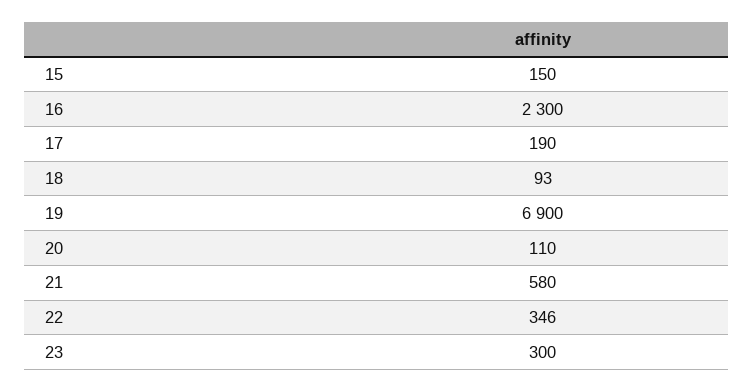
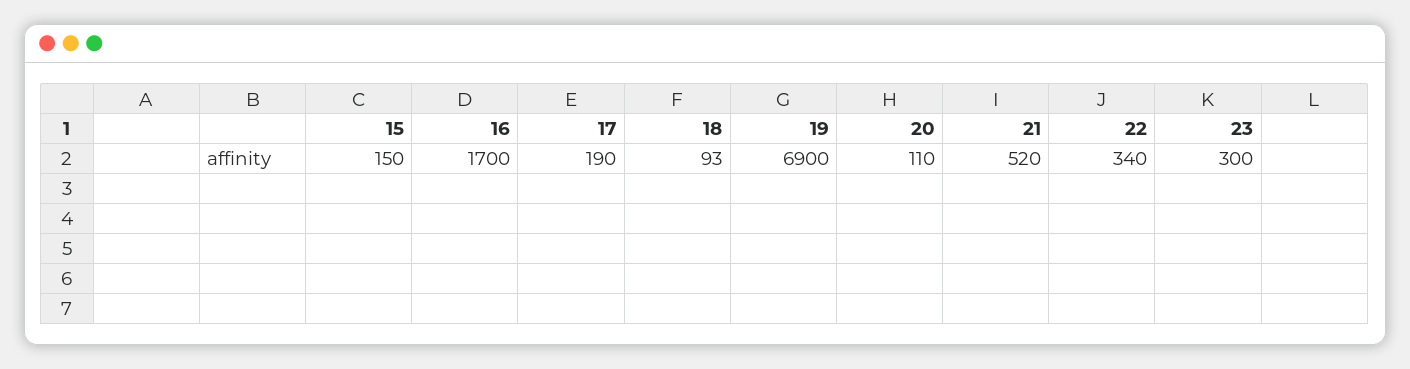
16: 2300 -> 1700
21: 580 -> 520
22: 346 -> 340

